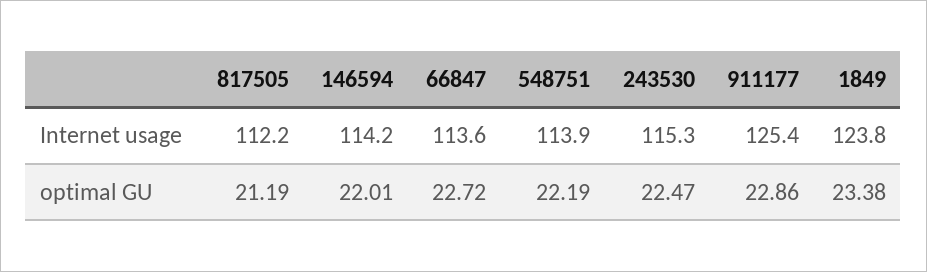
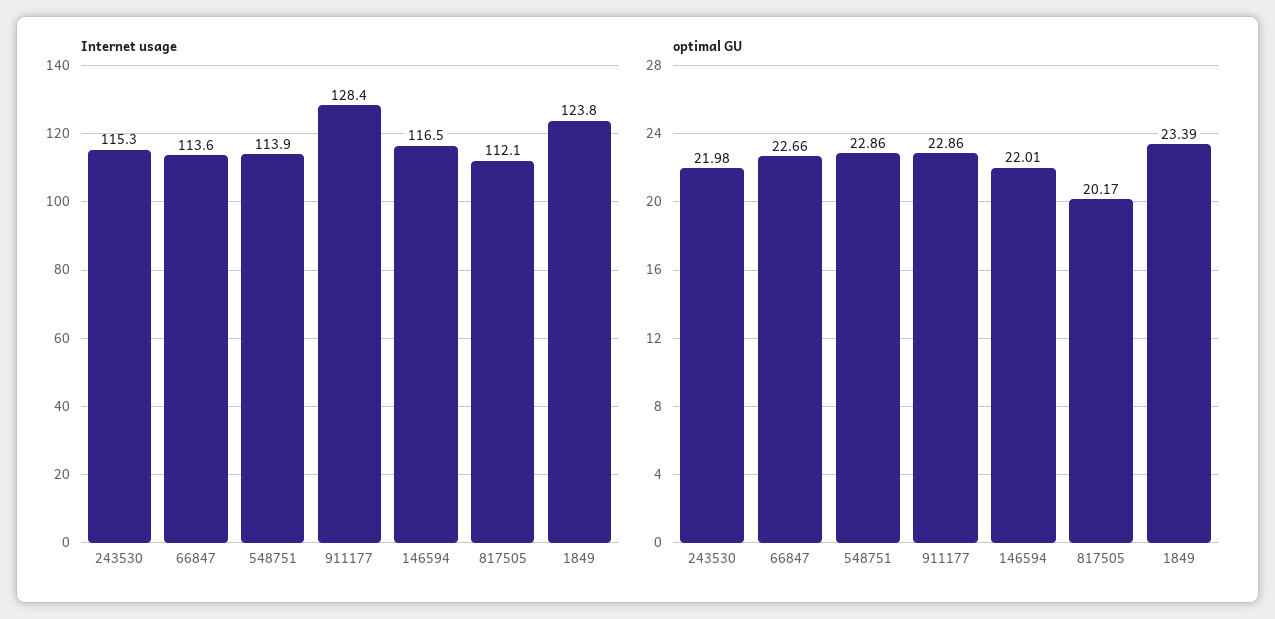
Internet usage, 817505: 112.2 -> 112.1
Internet usage, 146594: 114.2 -> 116.5
Internet usage, 911177: 125.4 -> 128.4
optimal GU, 817505: 21.19 -> 20.17
optimal GU, 66847: 22.72 -> 22.66
optimal GU, 548751: 22.19 -> 22.86
optimal GU, 243530: 22.47 -> 21.98
optimal GU, 1849: 23.38 -> 23.39

